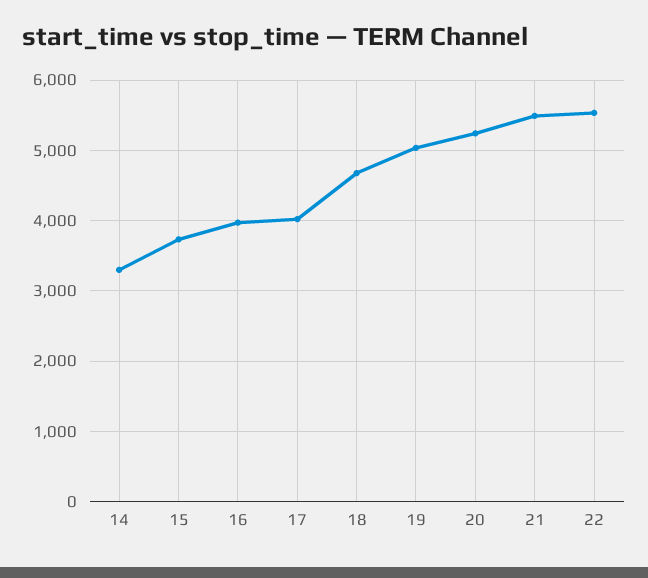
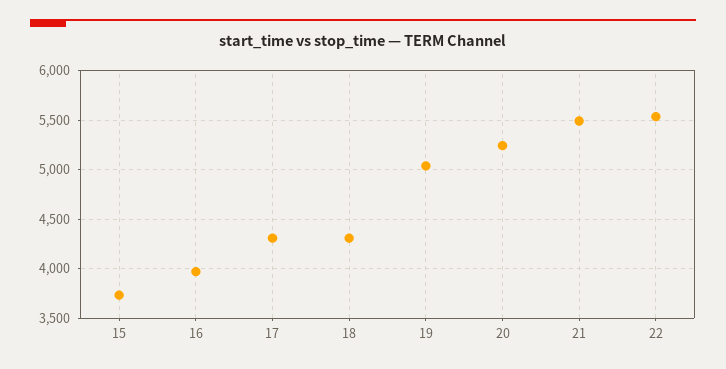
14: 3300 -> none
17: 4000 -> 4300
18: 4700 -> 4300

